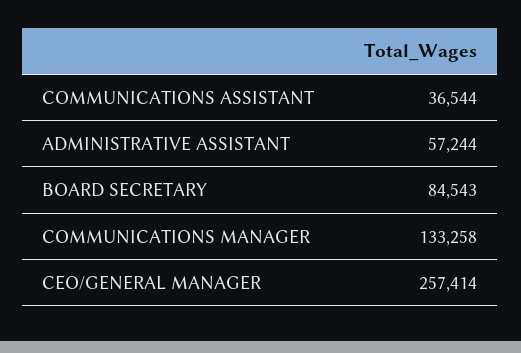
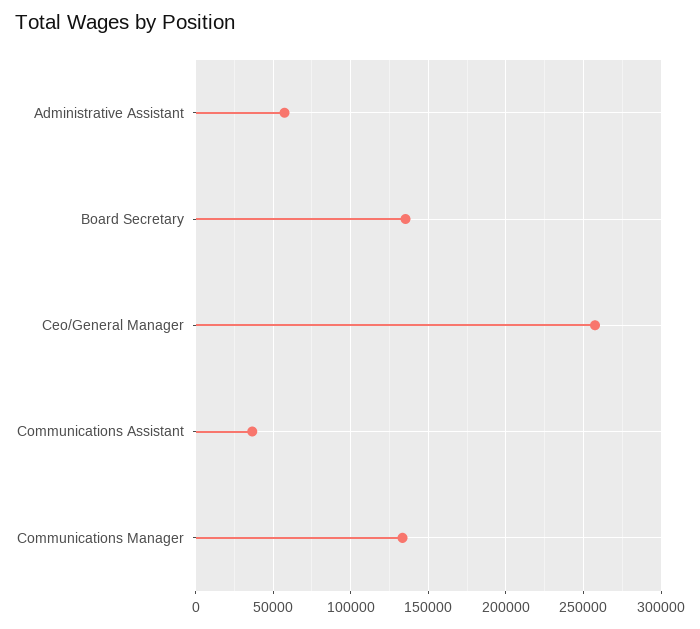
BOARD SECRETARY: 84543 -> 135000

